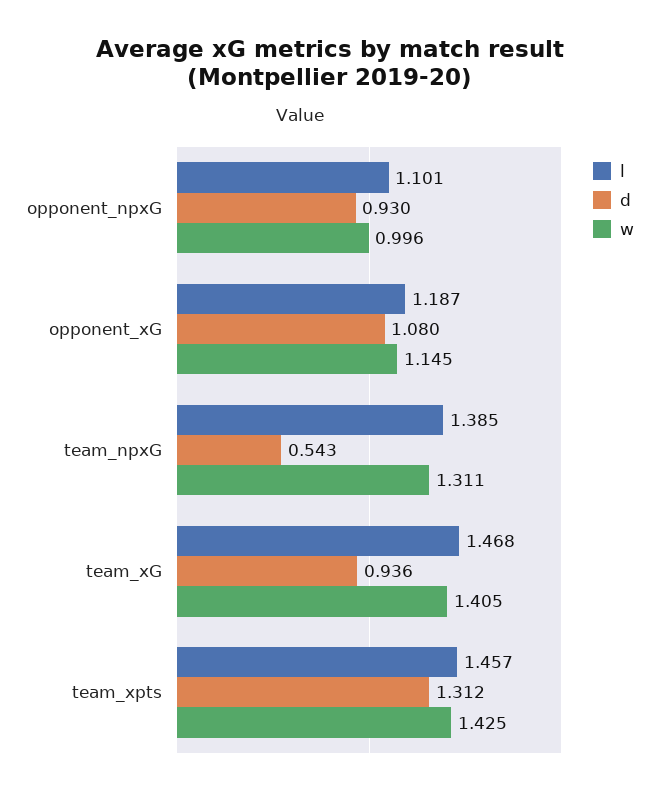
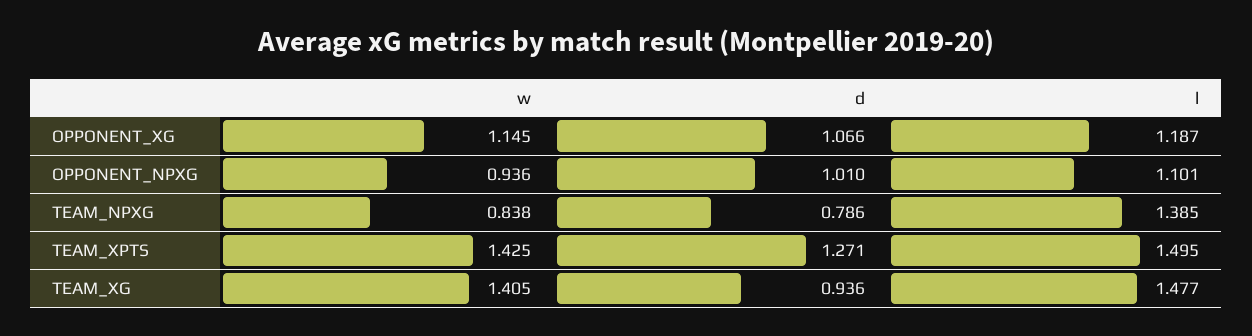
d, opponent_npxG: 0.93 -> 1.01
w, opponent_npxG: 0.996 -> 0.936
d, opponent_xG: 1.08 -> 1.066
d, team_npxG: 0.543 -> 0.786
w, team_npxG: 1.311 -> 0.838
l, team_xG: 1.468 -> 1.477
l, team_xpts: 1.457 -> 1.495
d, team_xpts: 1.312 -> 1.271

